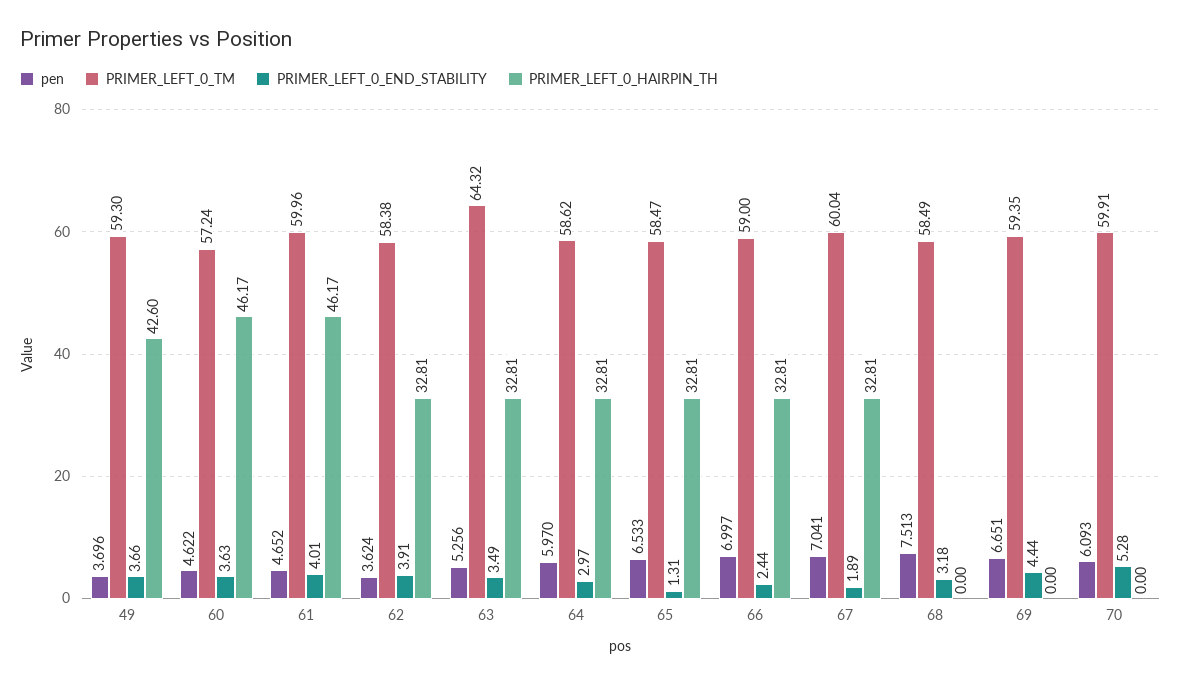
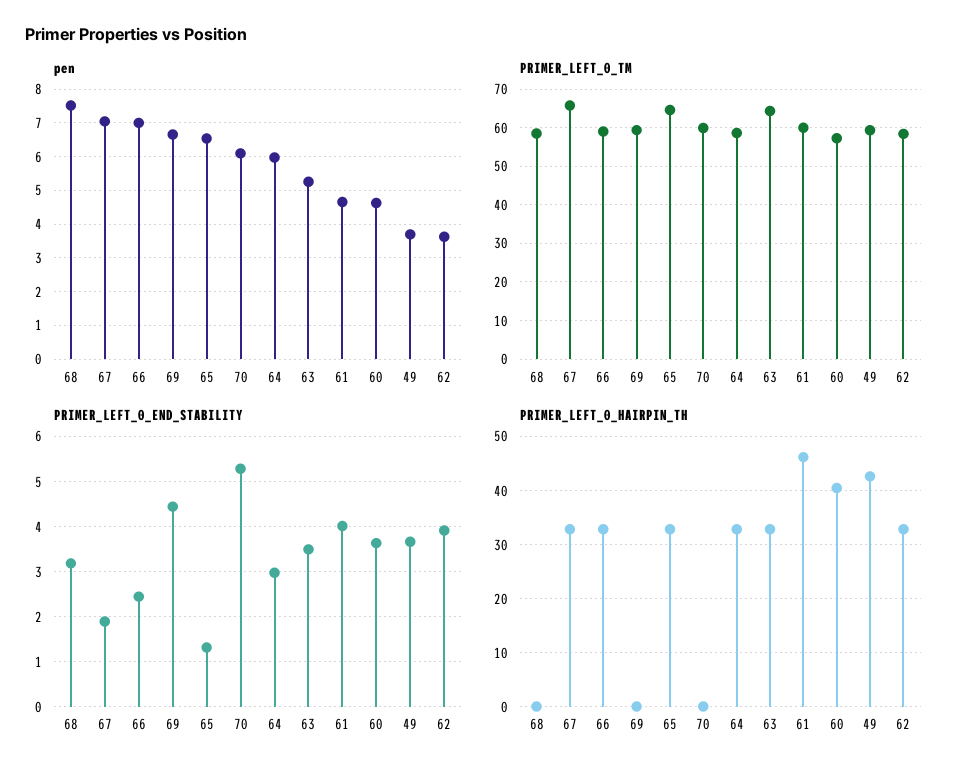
PRIMER_LEFT_0_HAIRPIN_TH, 60: 46.17 -> 40
PRIMER_LEFT_0_TM, 65: 58.47 -> 64
PRIMER_LEFT_0_TM, 67: 60.04 -> 66

